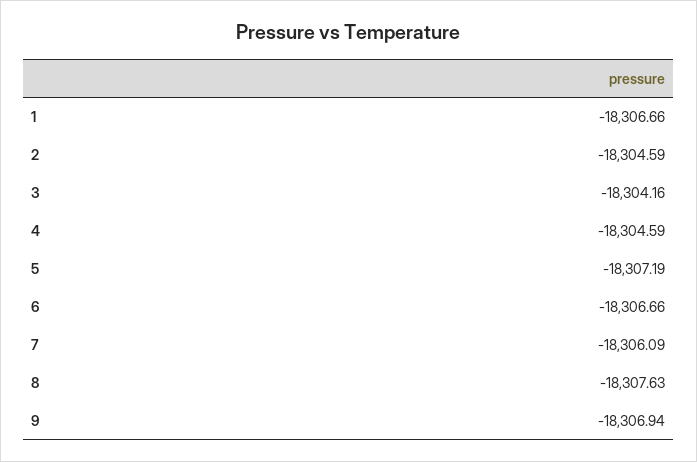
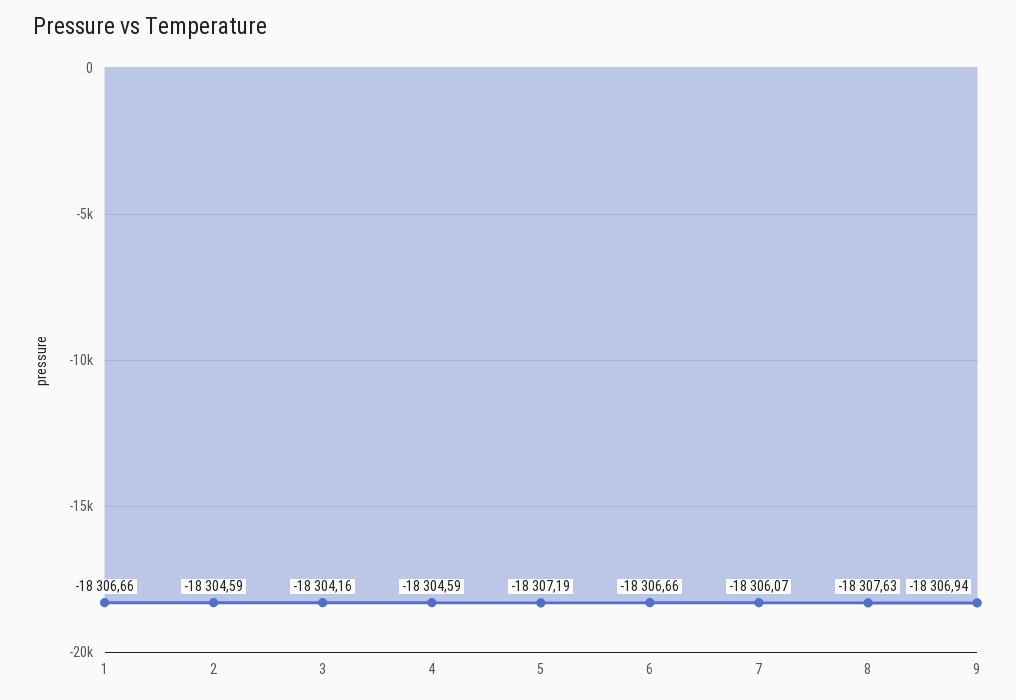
7: -18306.09 -> -18306.07

